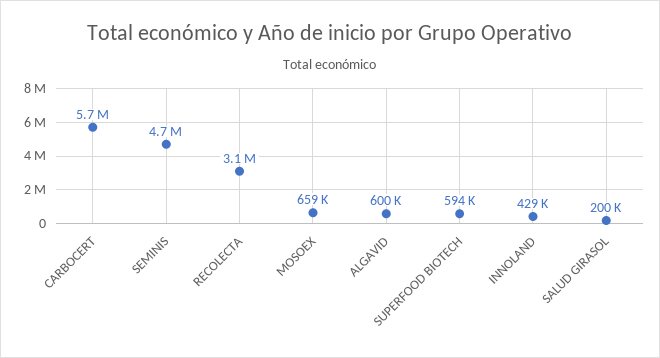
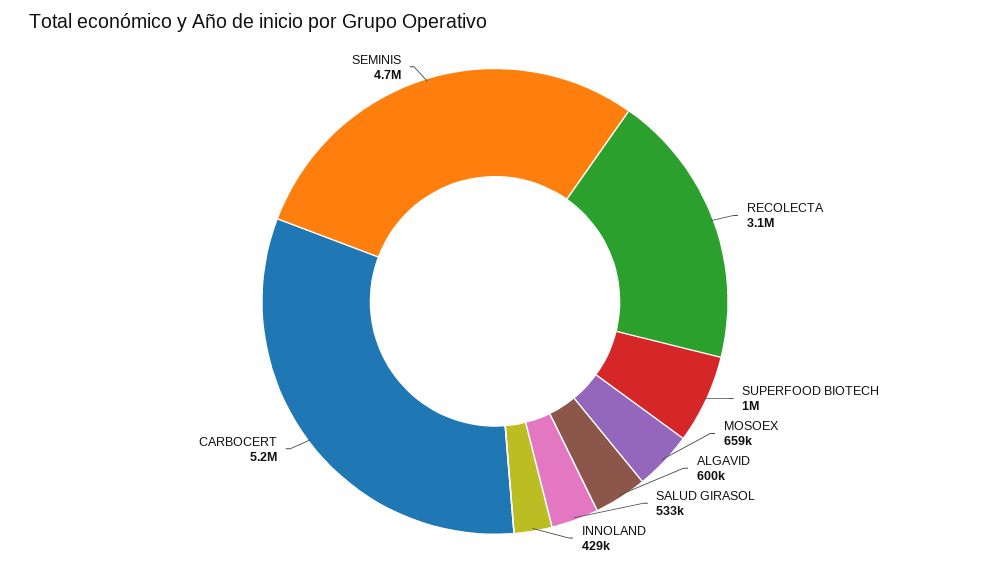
CARBOCERT: 5700000 -> 5200000
SUPERFOOD BIOTECH: 594000 -> 1000000
SALUD GIRASOL: 200000 -> 533000

